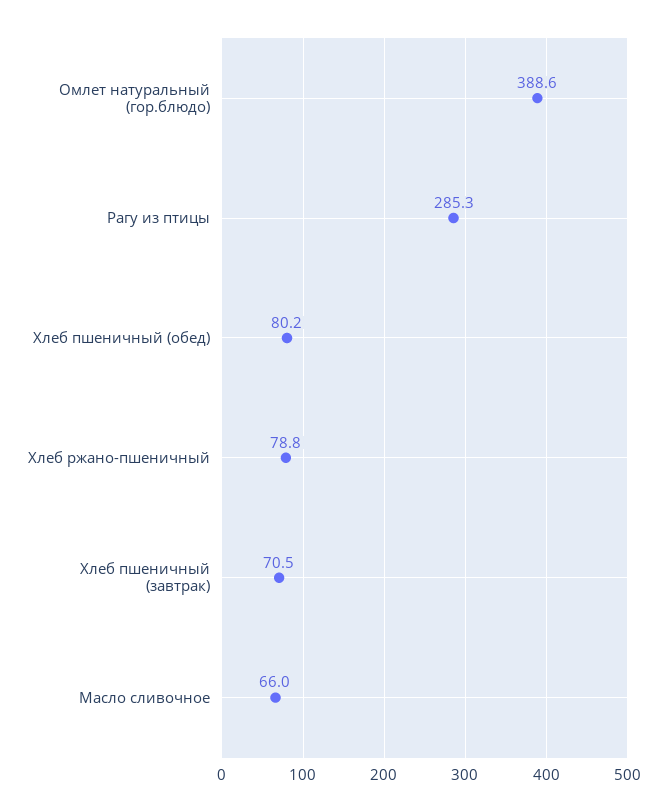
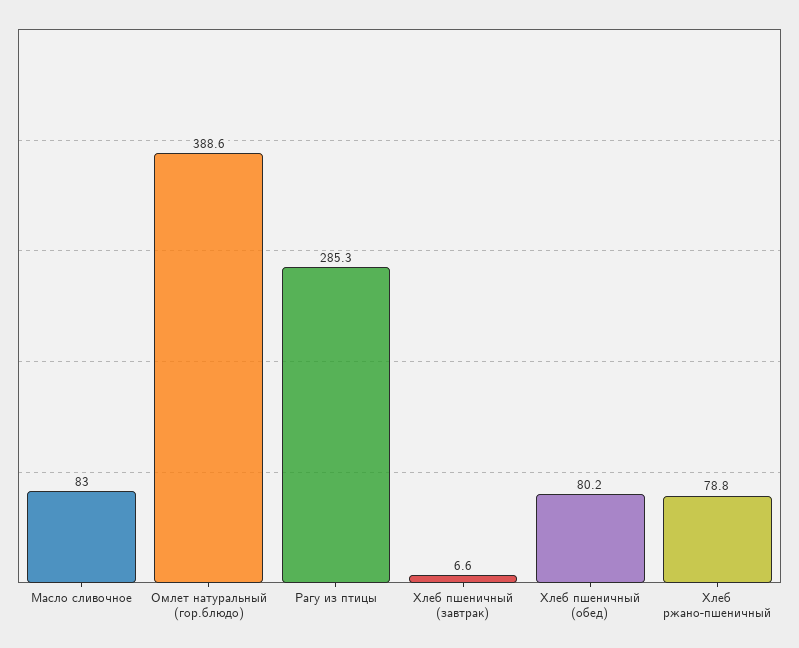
Хлеб пшеничный (завтрак): 70.5 -> 6.6
Масло сливочное: 66 -> 83

